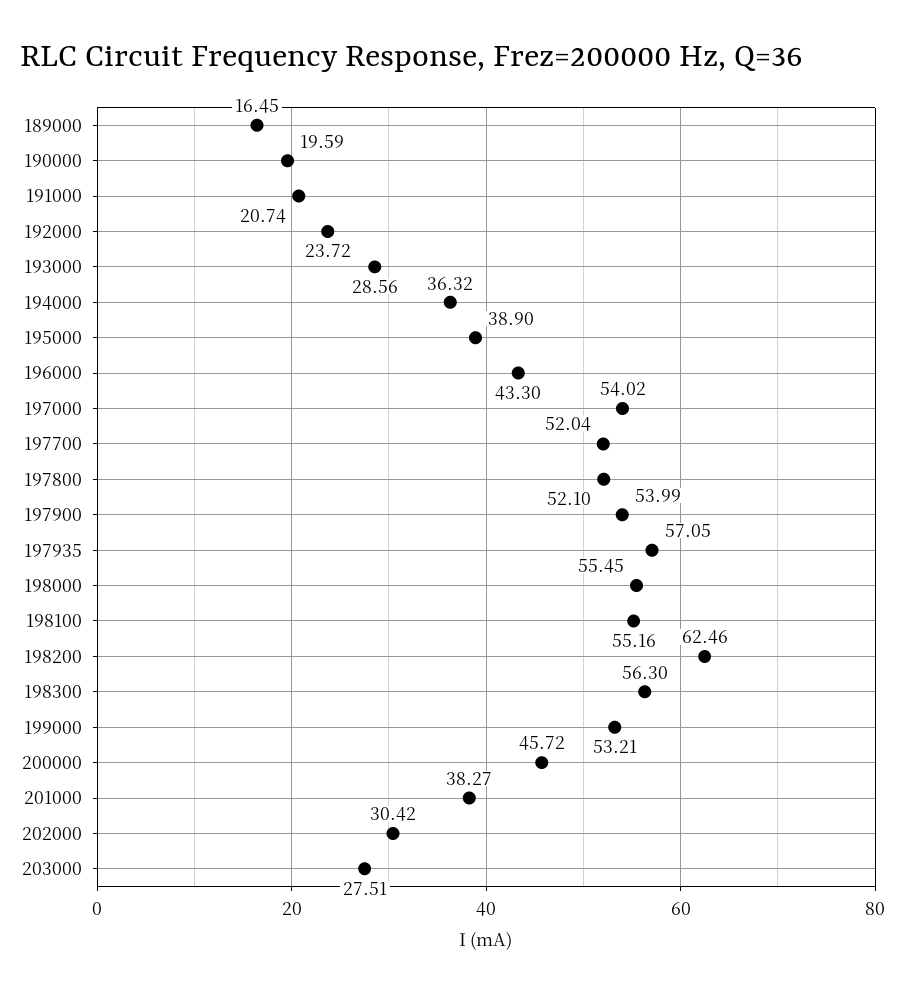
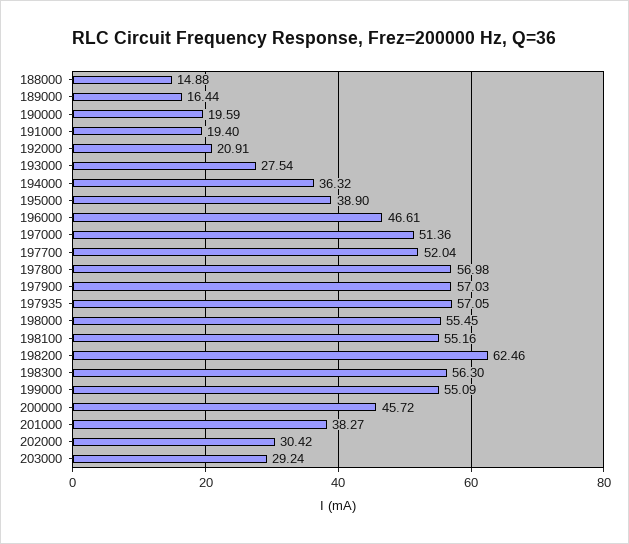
189000: 16.45 -> 16.44
191000: 20.74 -> 19.4
192000: 23.72 -> 20.91
193000: 28.56 -> 27.54
196000: 43.3 -> 46.61
197000: 54.02 -> 51.36
197800: 52.1 -> 56.98
197900: 53.99 -> 57.03
199000: 53.21 -> 55.09
203000: 27.51 -> 29.24
188000: none -> 14.88

